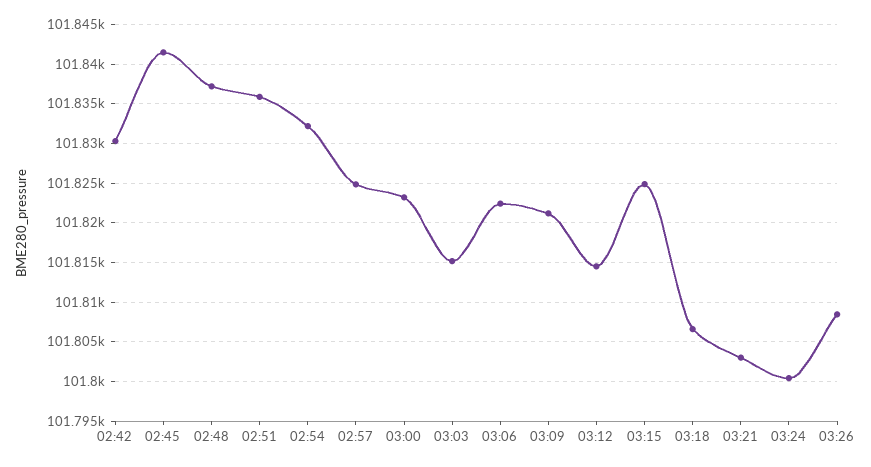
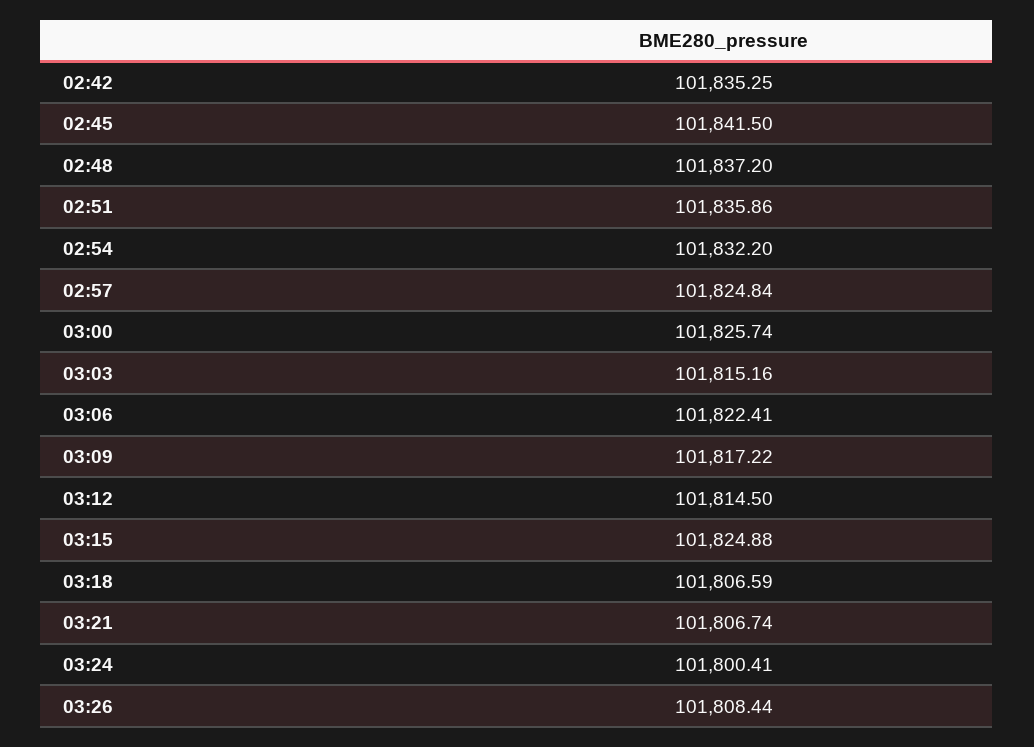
02:42: 101830 -> 101835.25
03:00: 101823 -> 101825.74
03:09: 101821 -> 101817.22
03:21: 101803 -> 101806.74

